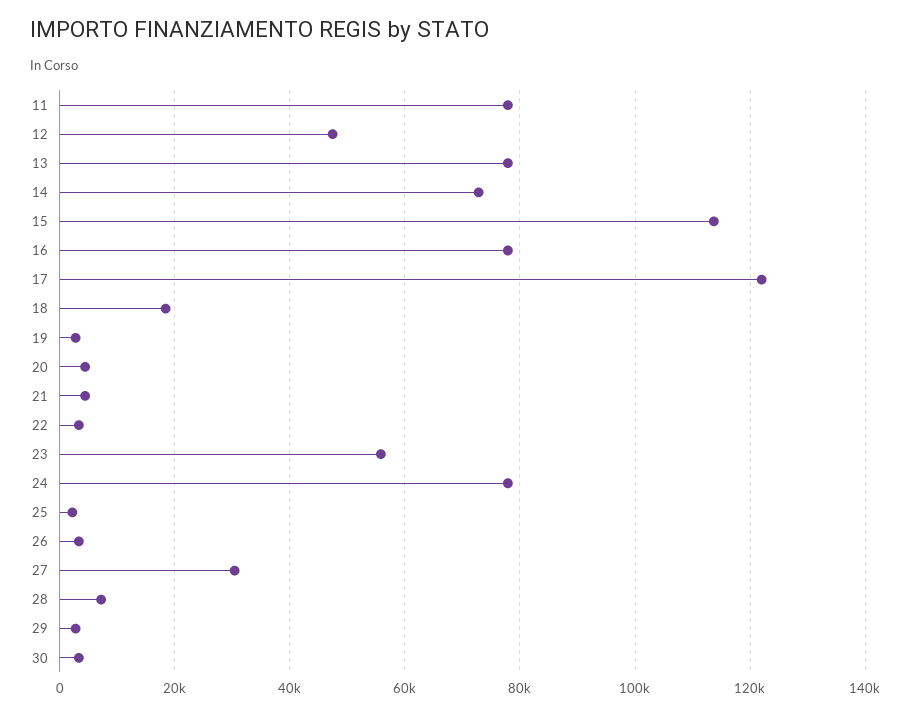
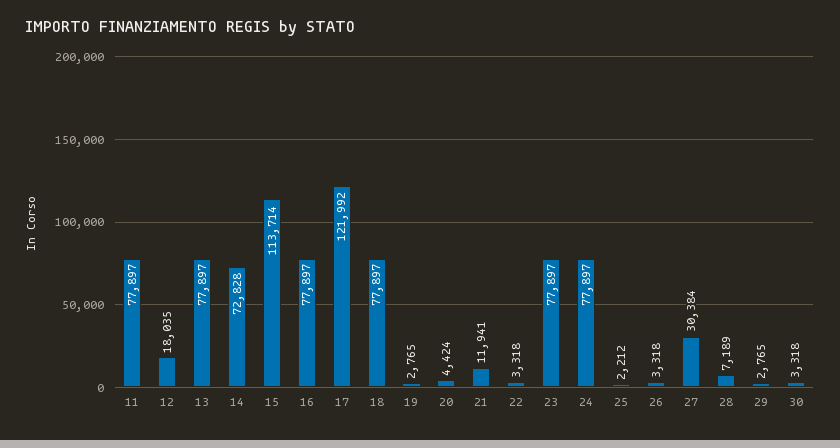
12: 48000 -> 18035
18: 18000 -> 77897
21: 4000 -> 11941
23: 56000 -> 77897

